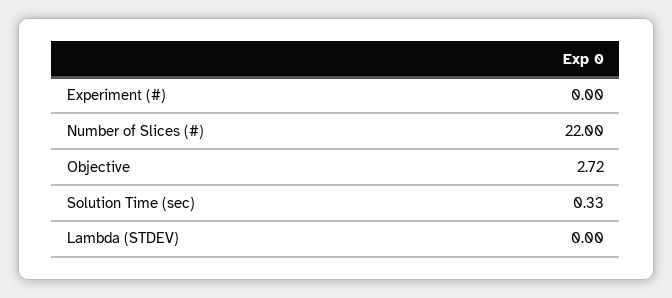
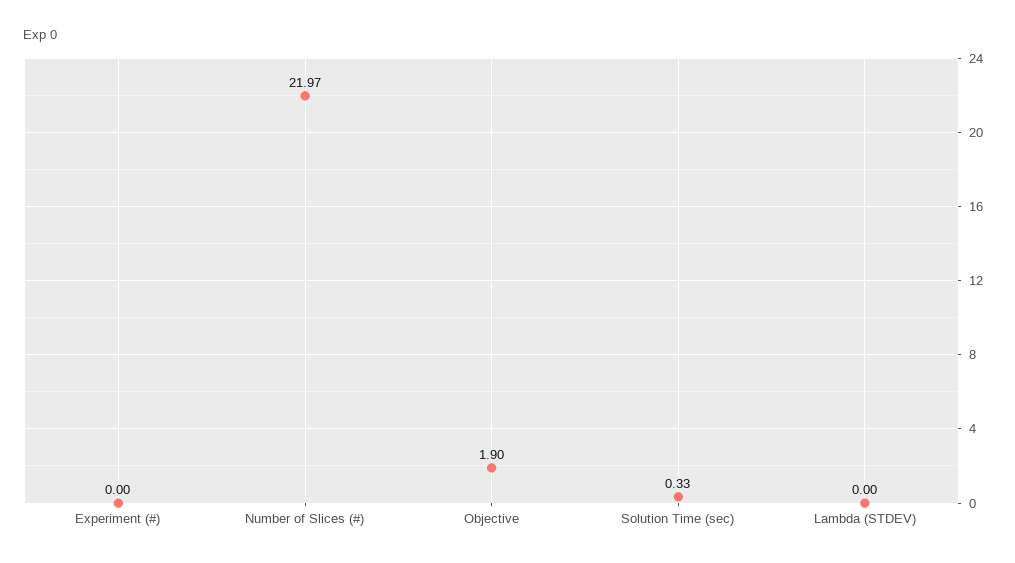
Number of Slices (#): 22 -> 21.97
Objective: 2.72 -> 1.9

